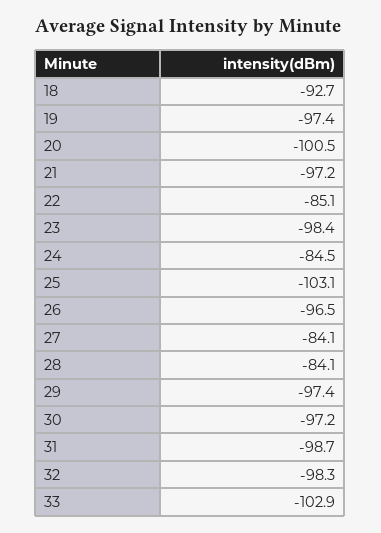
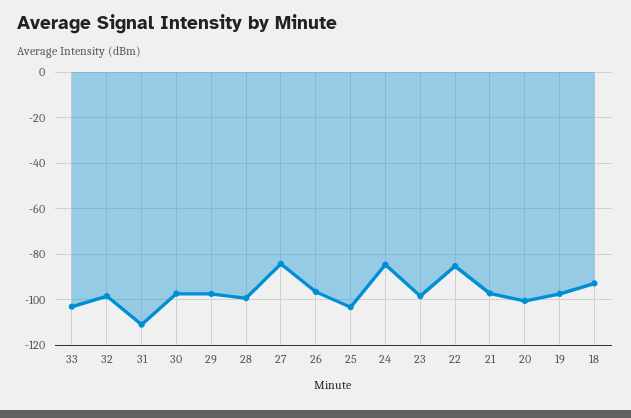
28: -84.1 -> -100
31: -98.7 -> -110

